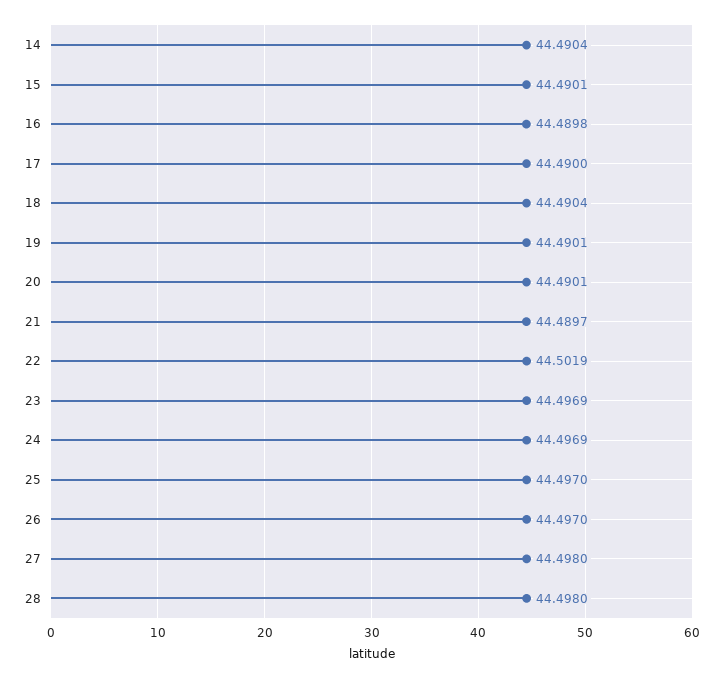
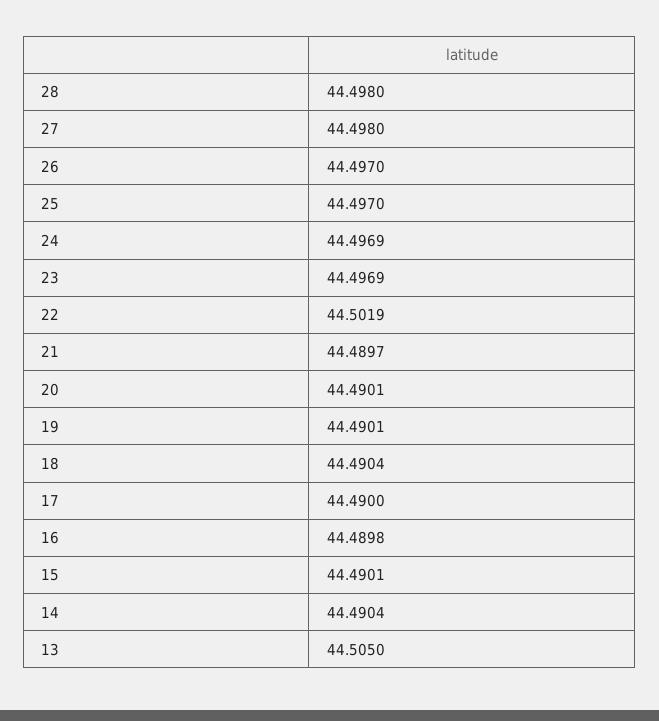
13: none -> 44.505

